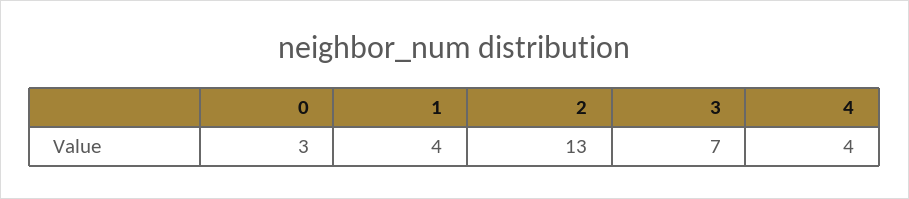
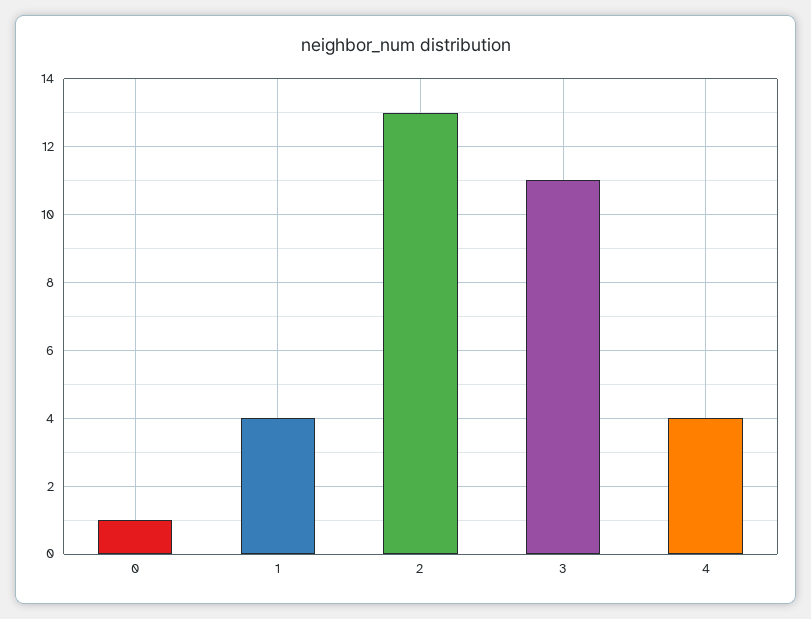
0: 3 -> 1
3: 7 -> 11

